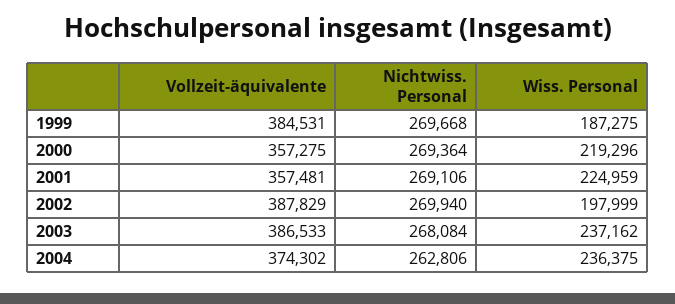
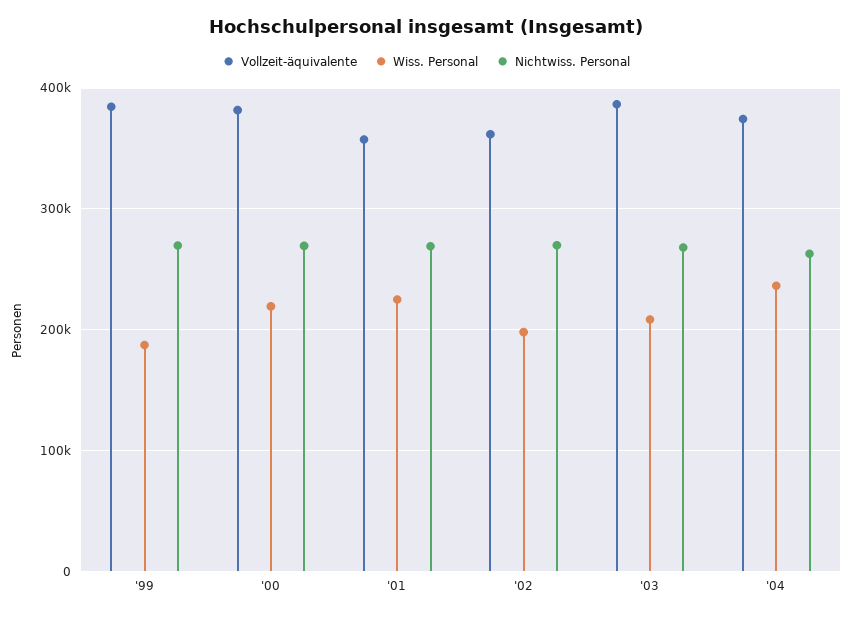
Vollzeit-äquivalente, 2000: 357275 -> 380000
Vollzeit-äquivalente, 2002: 387829 -> 360000
Wiss. Personal, 2003: 237162 -> 210000

